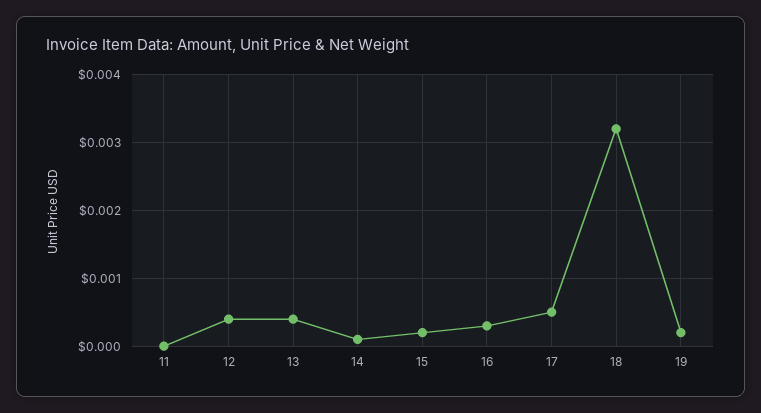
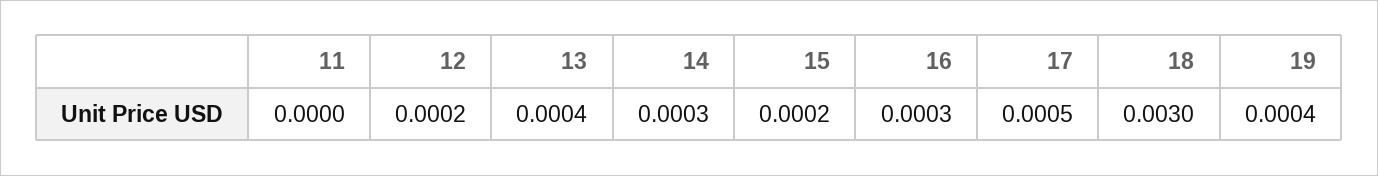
12: 0.0004 -> 0.0002
14: 0.0001 -> 0.0003
18: 0.0032 -> 0.003
19: 0.0002 -> 0.0004

